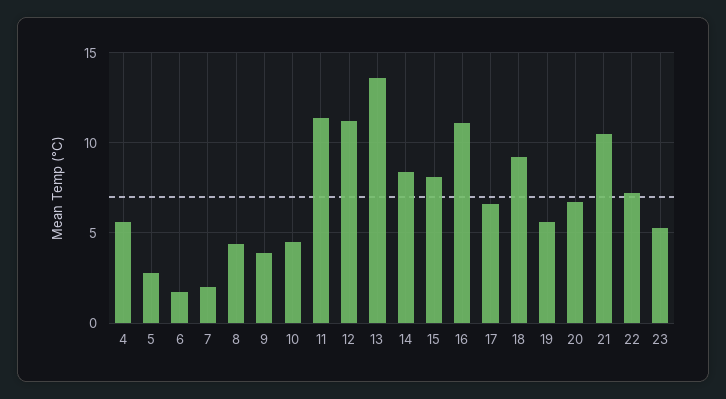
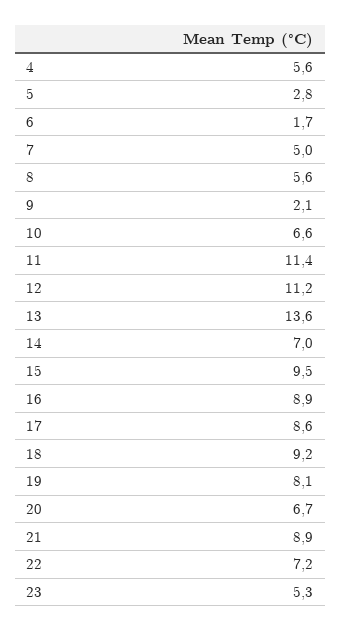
7: 2 -> 5
8: 4.5 -> 5.6
9: 4 -> 2.1
10: 4.5 -> 6.6
14: 8.5 -> 7
15: 8 -> 9.5
16: 11 -> 8.9
17: 6.5 -> 8.6
19: 5.5 -> 8.1
21: 10.5 -> 8.9

